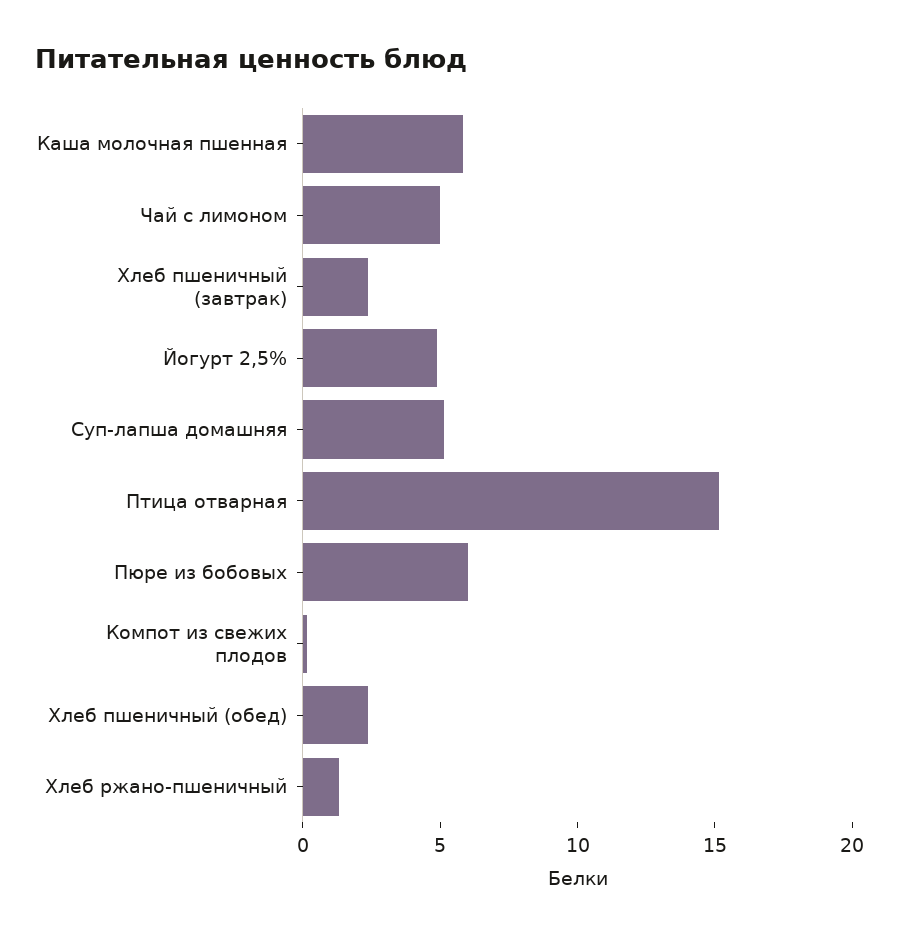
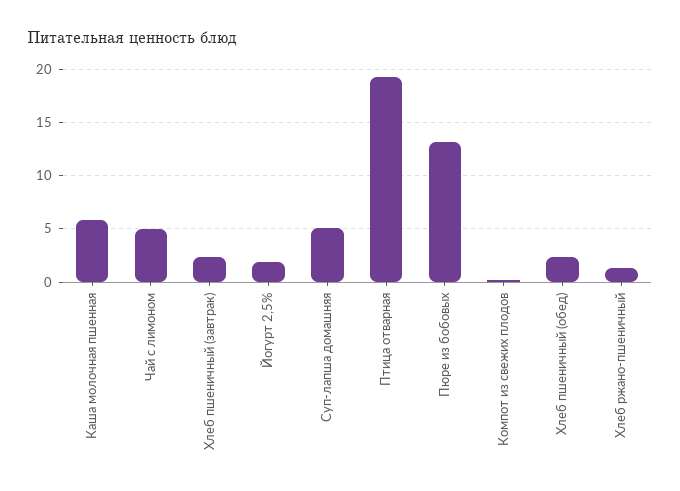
Йогурт 2,5%: 5 -> 2
Птица отварная: 15 -> 19
Пюре из бобовых: 6 -> 13

